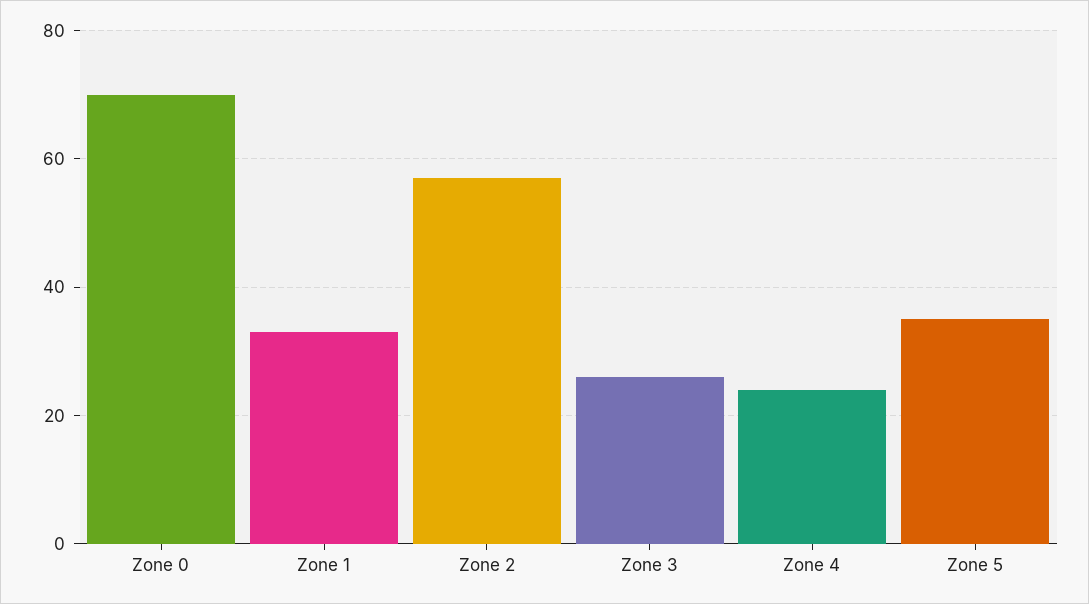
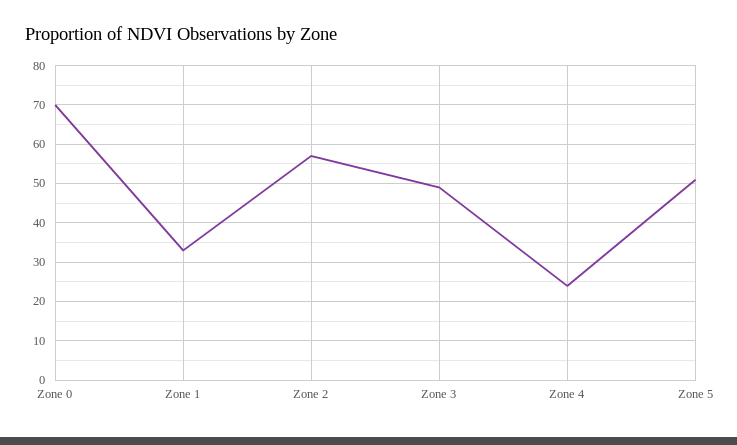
Zone 3: 25 -> 50
Zone 5: 35 -> 50

